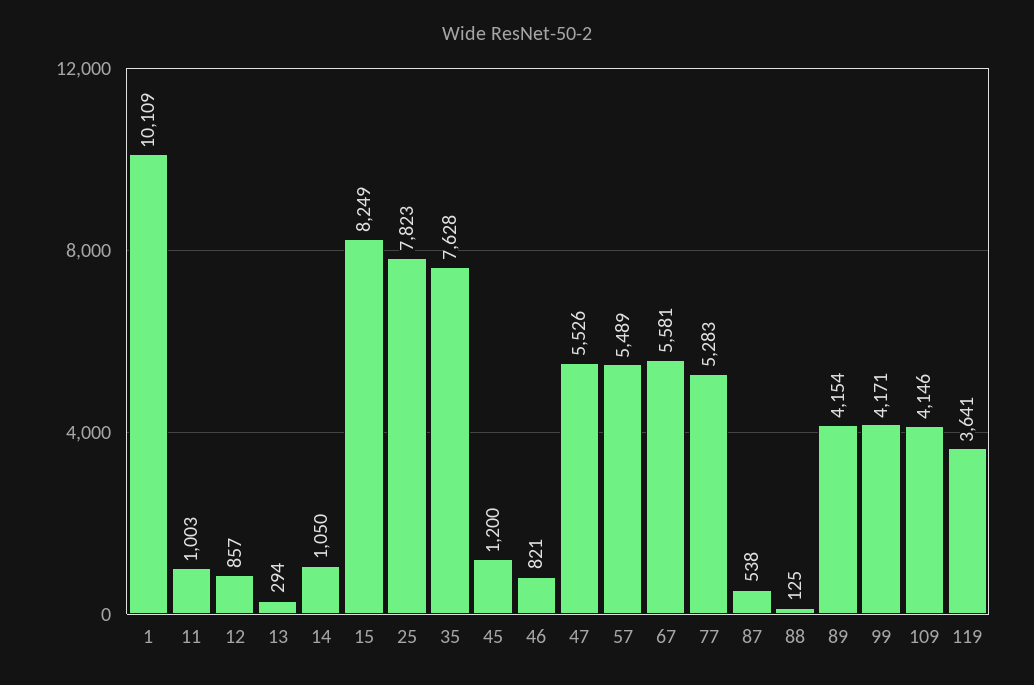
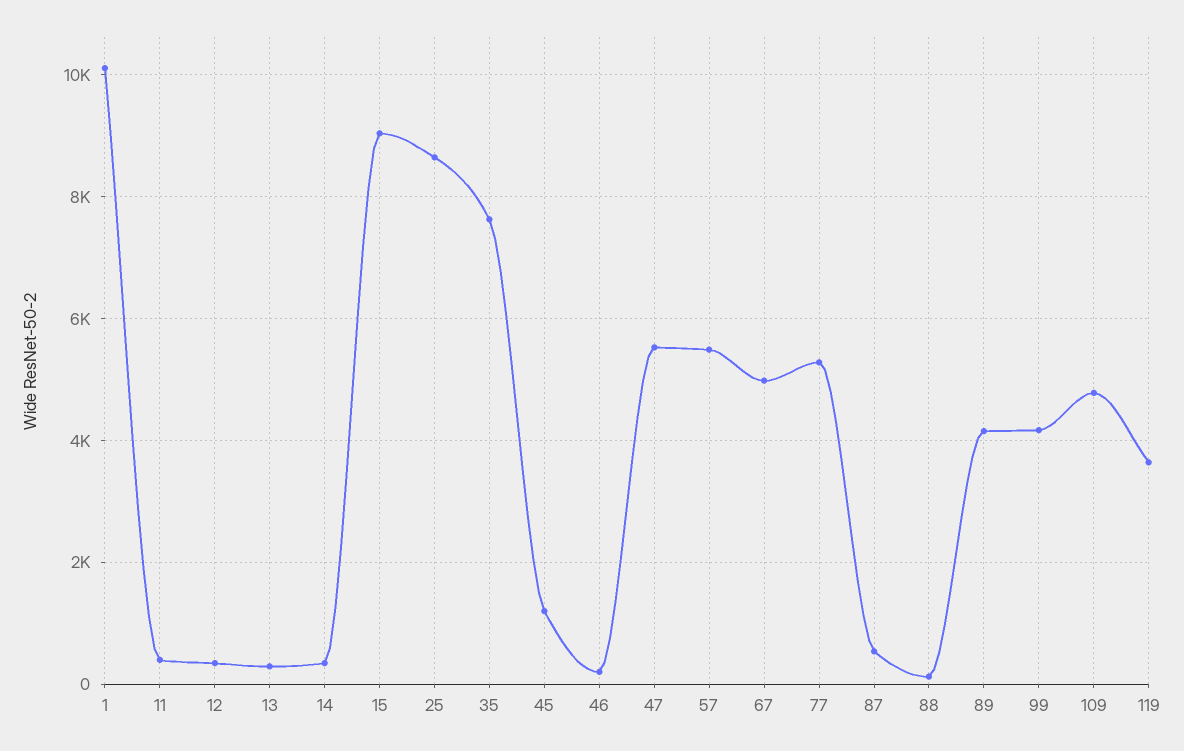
11: 1003 -> 400
12: 857 -> 400
14: 1050 -> 400
15: 8249 -> 9000
25: 7823 -> 8600
46: 821 -> 200
67: 5581 -> 5000
109: 4146 -> 4800

